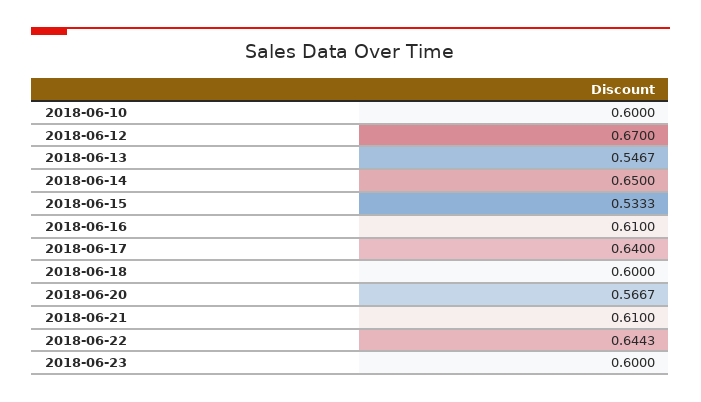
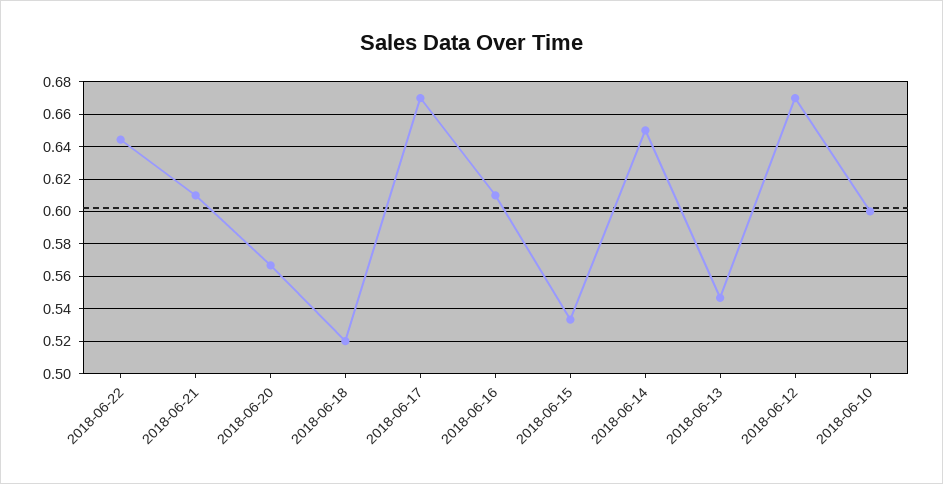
2018-06-17: 0.64 -> 0.67
2018-06-18: 0.6 -> 0.52
2018-06-23: 0.6 -> none

